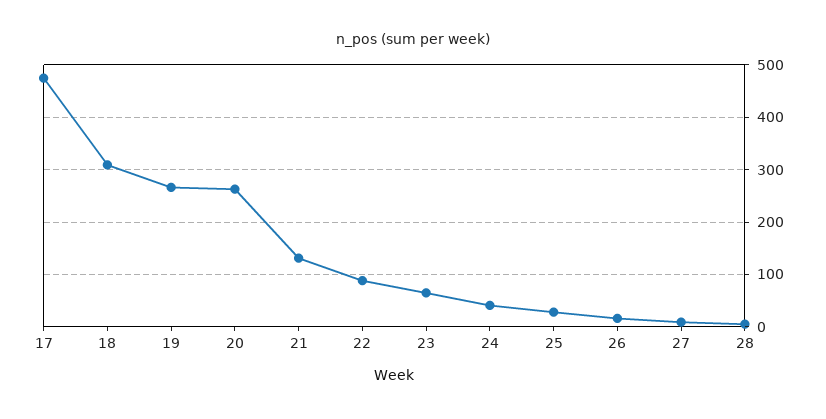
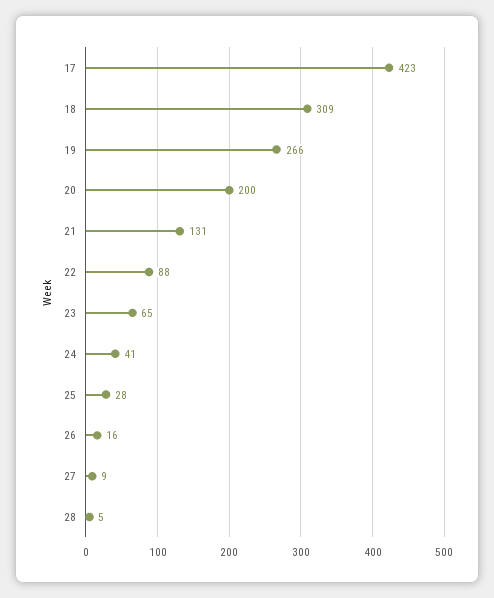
17: 480 -> 423
20: 260 -> 200

